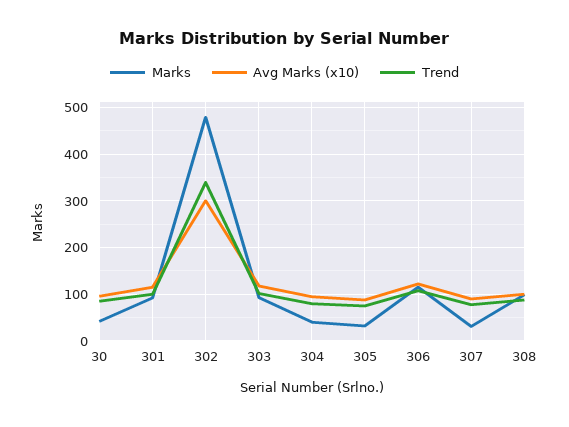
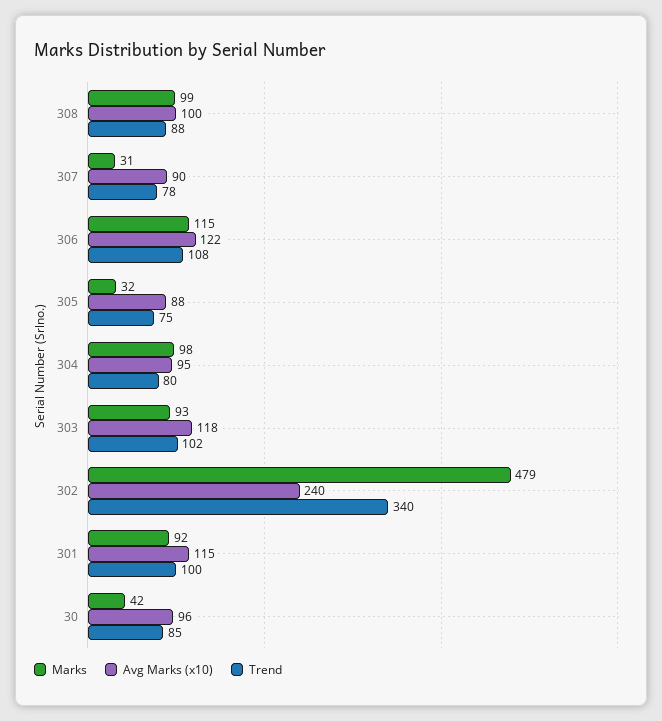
Avg Marks (x10), 302: 300 -> 240
Marks, 304: 40 -> 98

